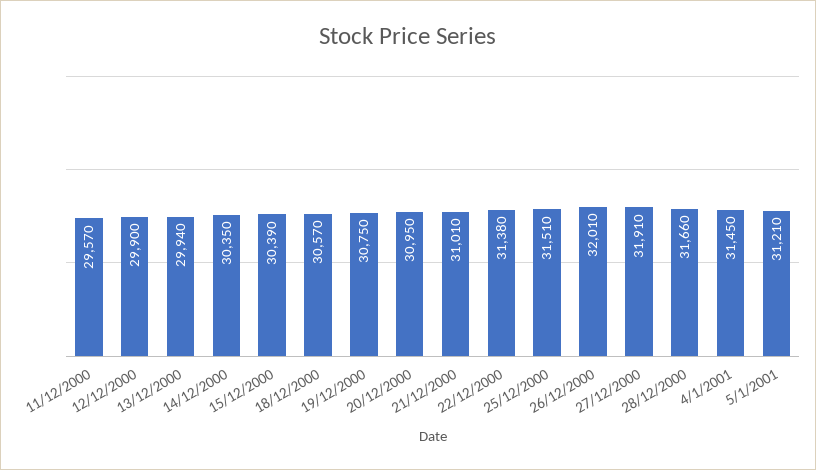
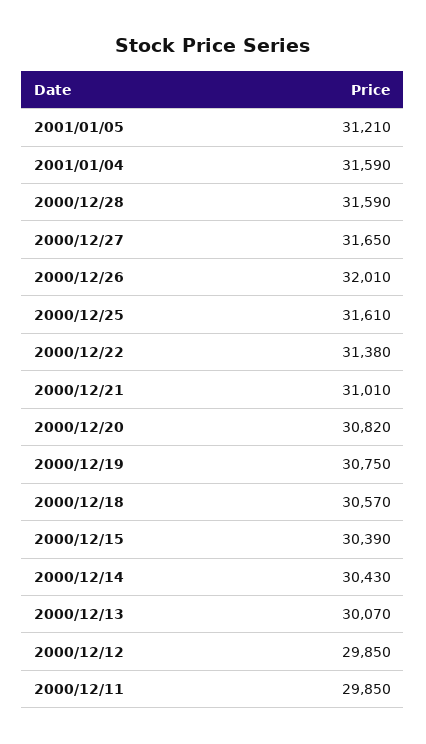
11/12/2000: 29570 -> 29850
12/12/2000: 29900 -> 29850
13/12/2000: 29940 -> 30070
14/12/2000: 30350 -> 30430
20/12/2000: 30950 -> 30820
25/12/2000: 31510 -> 31610
27/12/2000: 31910 -> 31650
28/12/2000: 31660 -> 31590
4/1/2001: 31450 -> 31590

